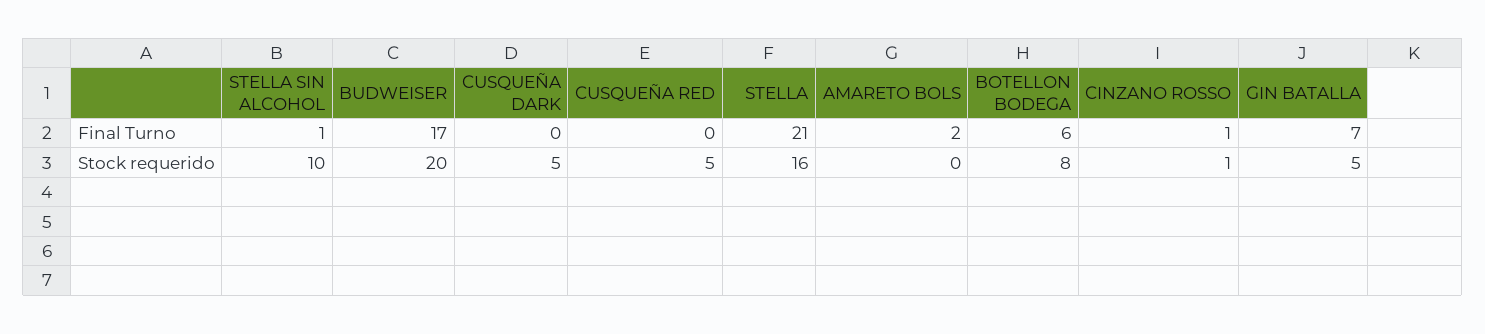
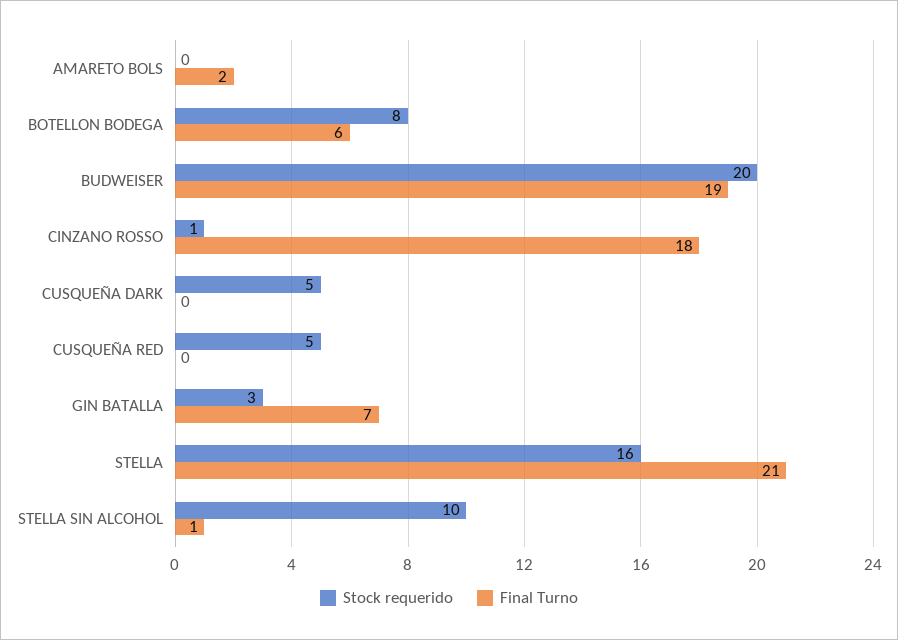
Final Turno, BUDWEISER: 17 -> 19
Final Turno, CINZANO ROSSO: 1 -> 18
Stock requerido, GIN BATALLA: 5 -> 3

